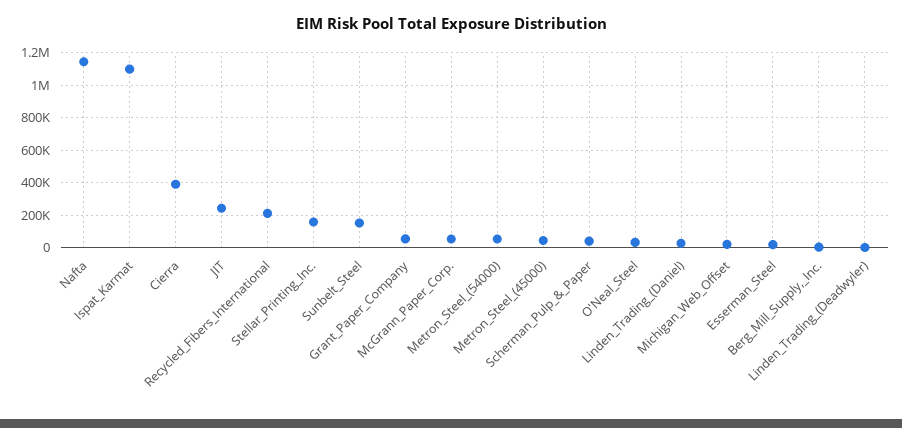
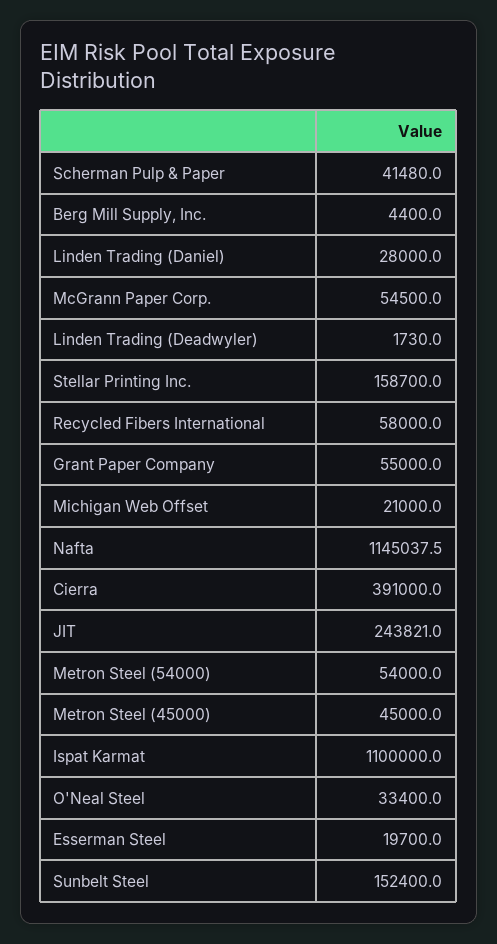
Recycled_Fibers_International: 200000 -> 58000

